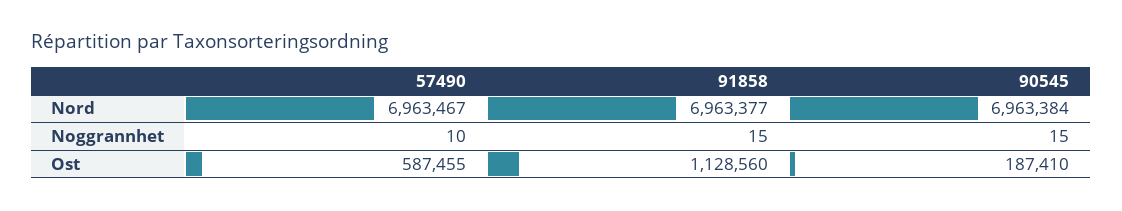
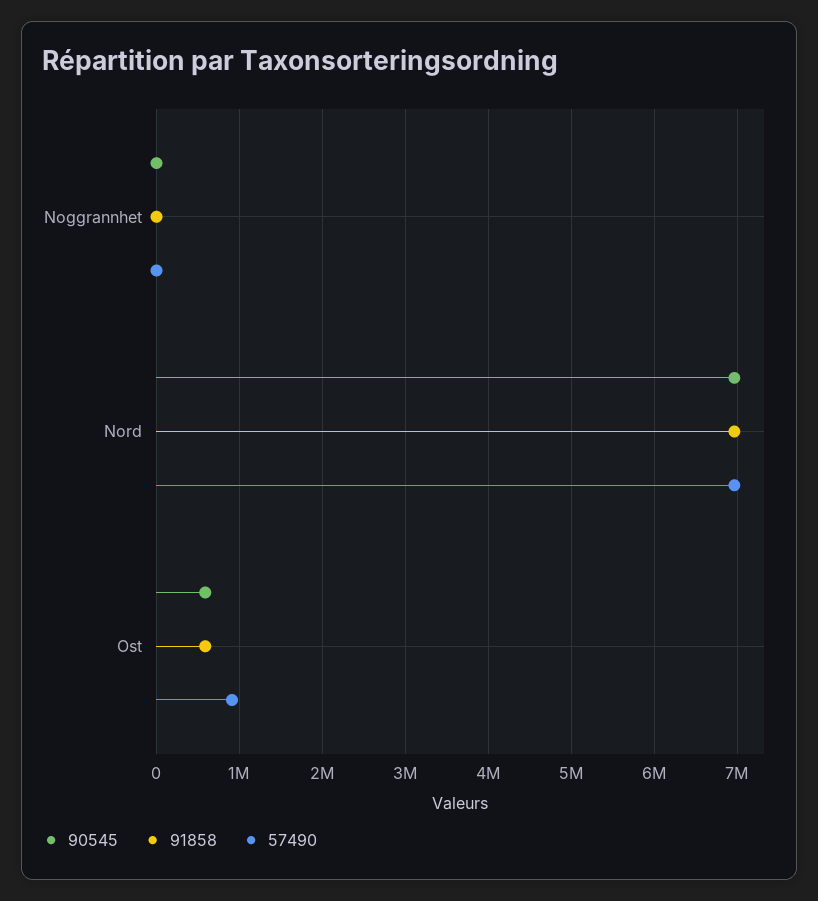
57490, Ost: 587455 -> 900000
91858, Ost: 1128560 -> 600000
90545, Ost: 187410 -> 600000

